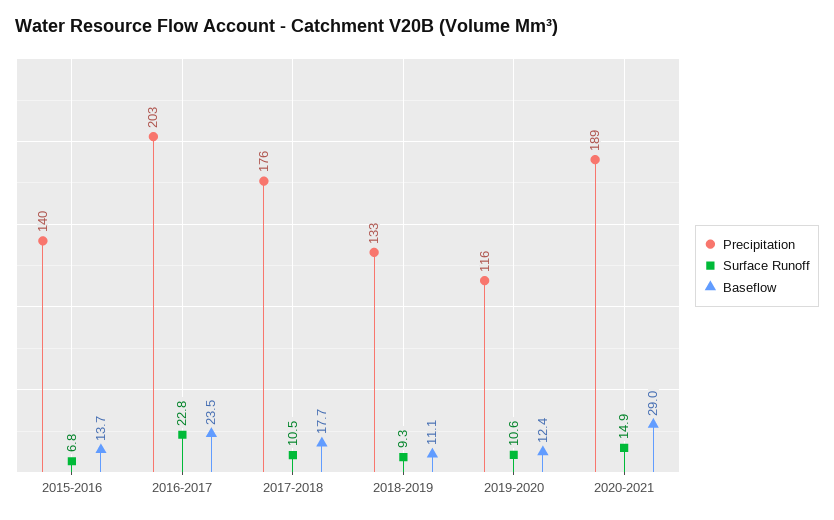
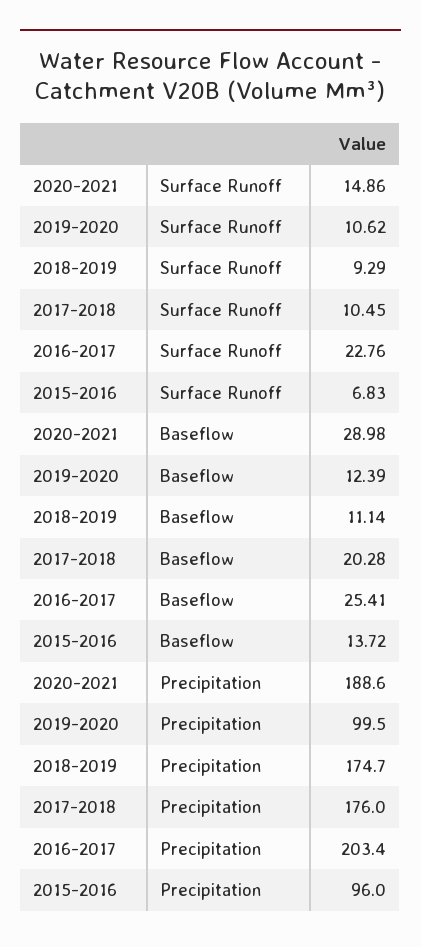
Precipitation, 2015-2016: 140 -> 96
Baseflow, 2016-2017: 23.5 -> 25.41
Baseflow, 2017-2018: 17.7 -> 20.28
Precipitation, 2018-2019: 133 -> 174.7
Precipitation, 2019-2020: 116 -> 99.5

